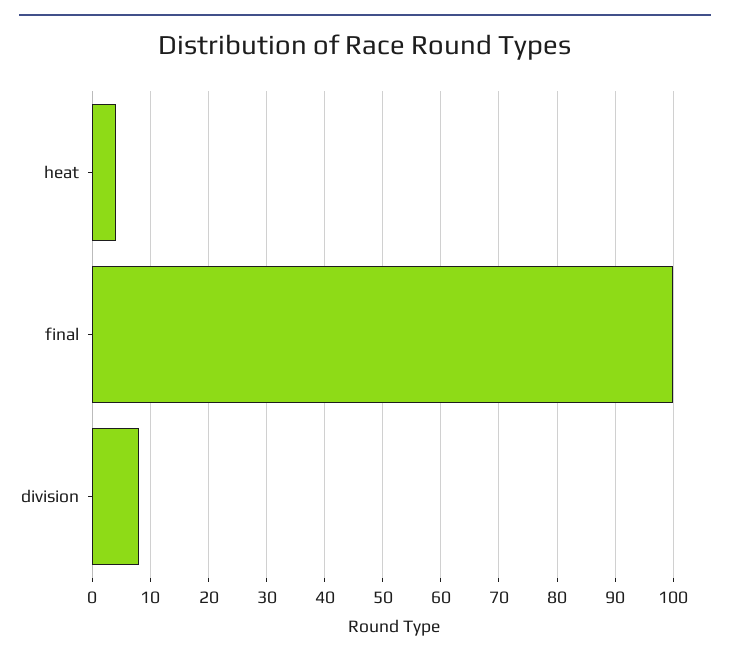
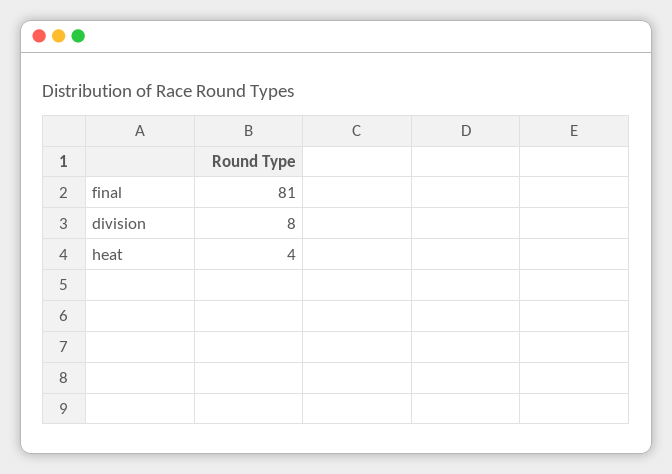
final: 100 -> 81

